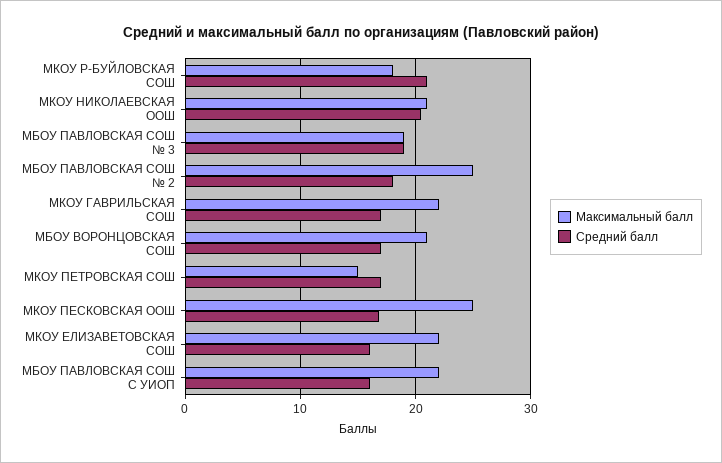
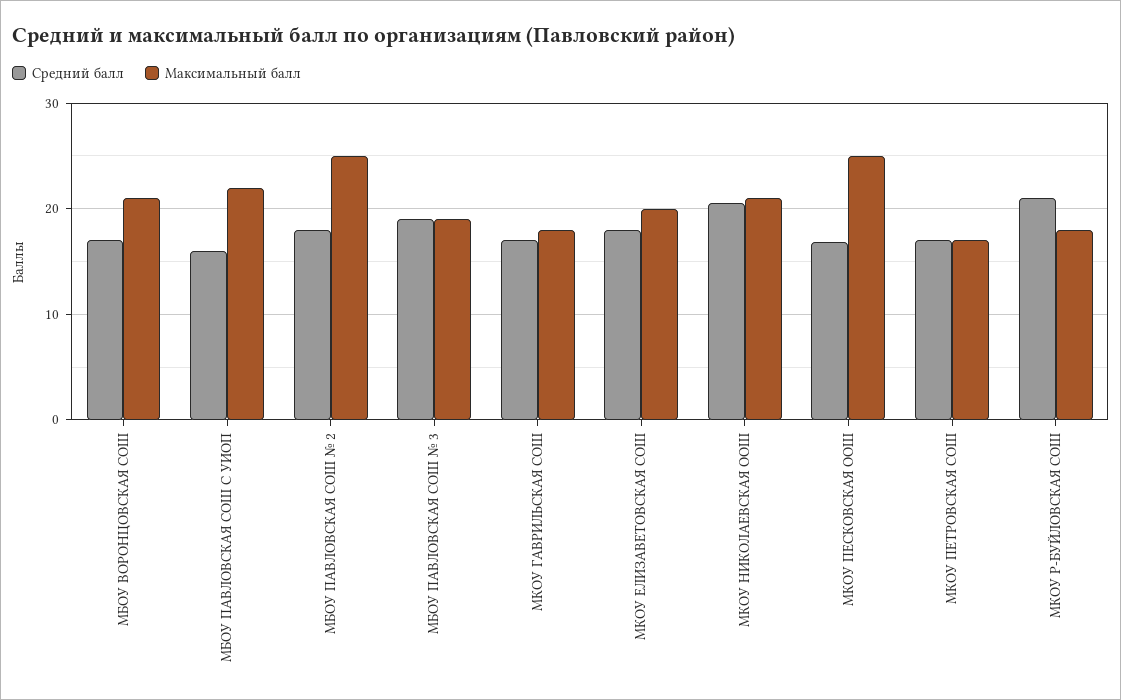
Максимальный балл, МКОУ ГАВРИЛЬСКАЯ СОШ: 22 -> 18
Максимальный балл, МКОУ ПЕТРОВСКАЯ СОШ: 15 -> 17
Максимальный балл, МКОУ ЕЛИЗАВЕТОВСКАЯ СОШ: 22 -> 20
Средний балл, МКОУ ЕЛИЗАВЕТОВСКАЯ СОШ: 16 -> 18

